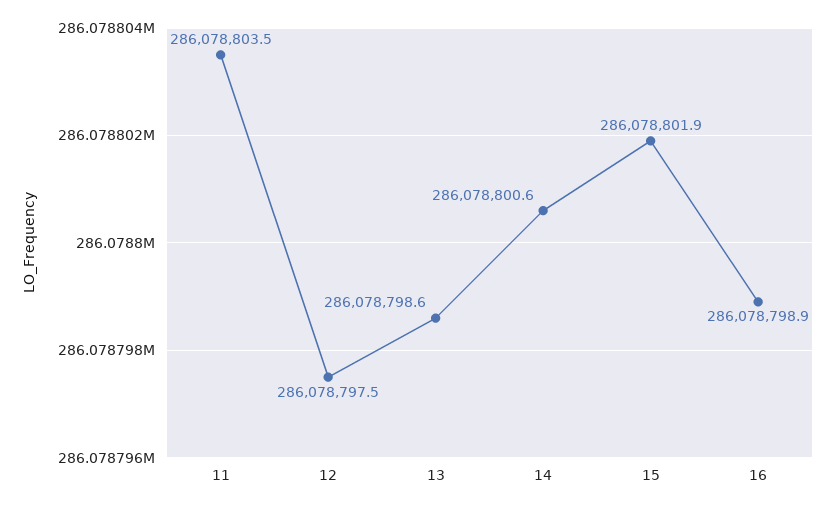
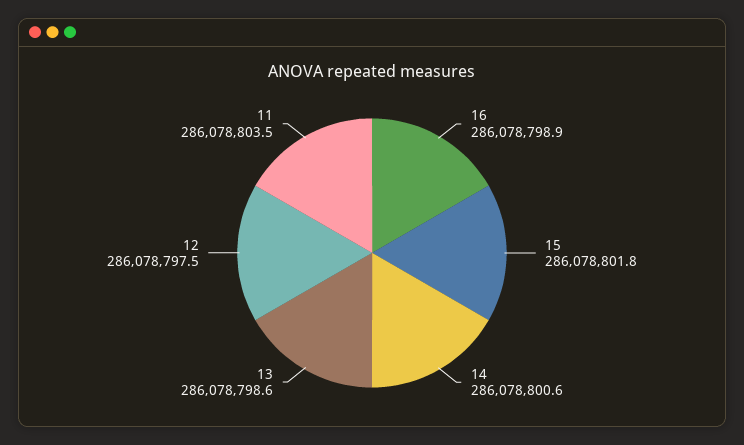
15: 286078801.9 -> 286078801.8

